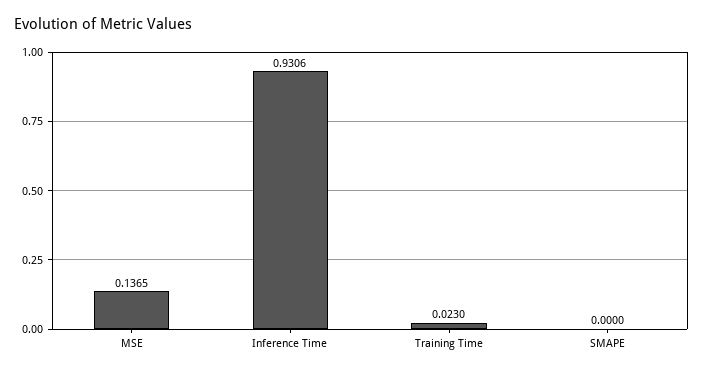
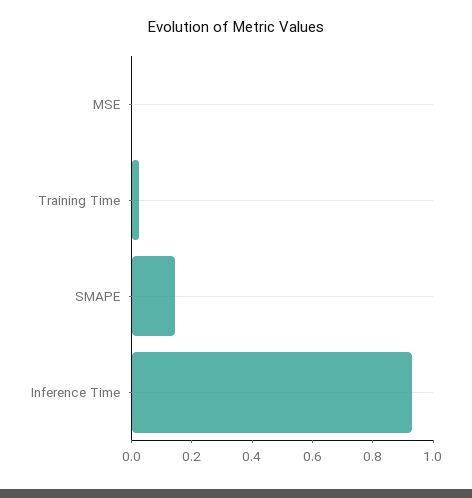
MSE: 0.1365 -> 0
SMAPE: 0 -> 0.15

